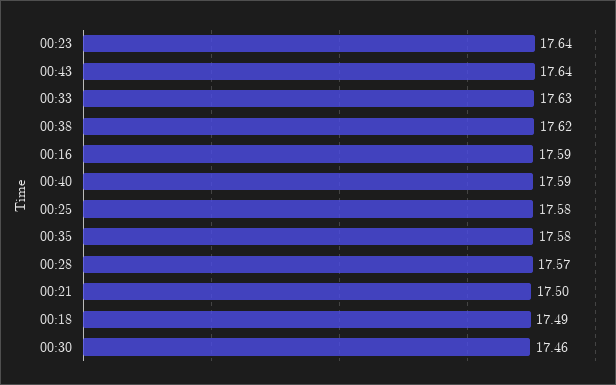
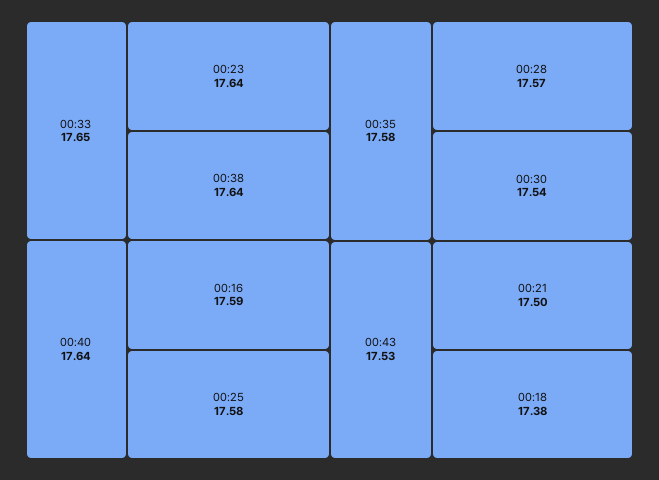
00:43: 17.64 -> 17.53
00:33: 17.63 -> 17.65
00:38: 17.62 -> 17.64
00:40: 17.59 -> 17.64
00:18: 17.49 -> 17.38
00:30: 17.46 -> 17.54

